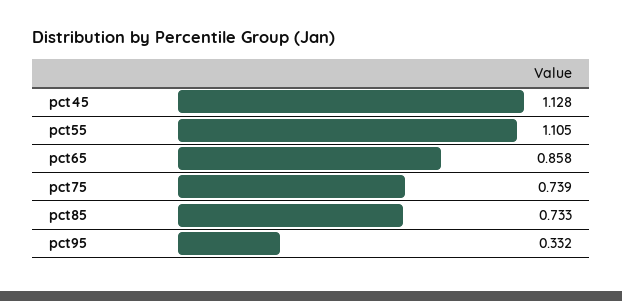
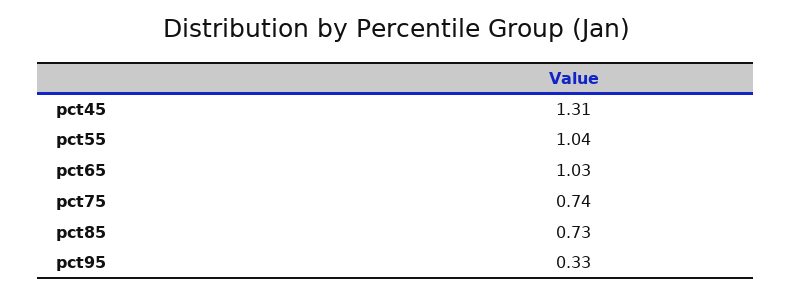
pct45: 1.128 -> 1.31
pct55: 1.105 -> 1.04
pct65: 0.858 -> 1.03

